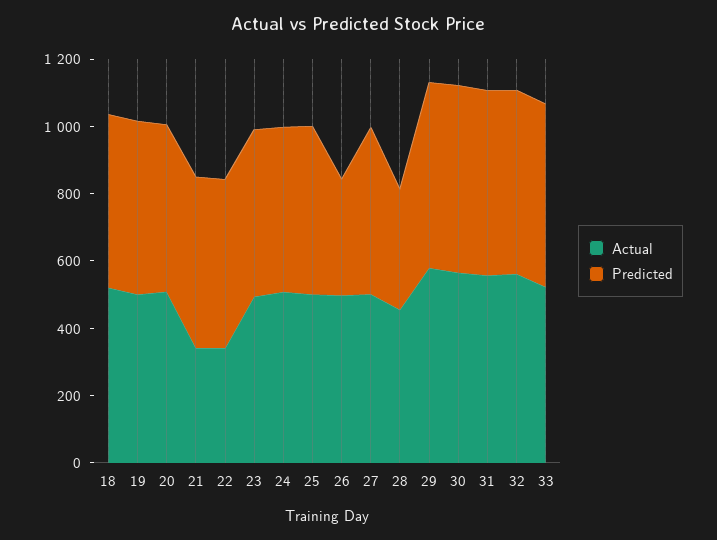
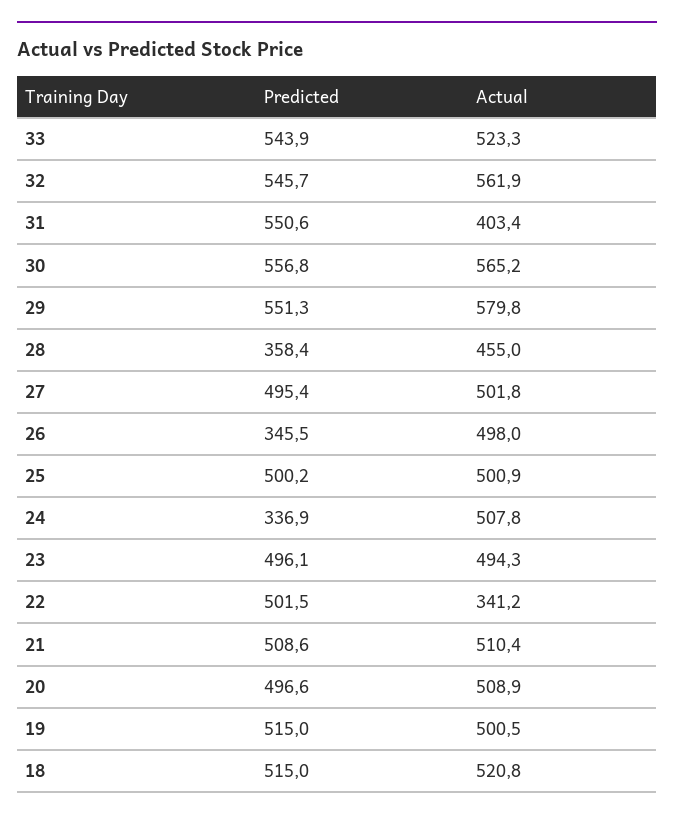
Actual, 21: 350 -> 510.4
Predicted, 24: 500 -> 336.9
Actual, 31: 550 -> 403.4

